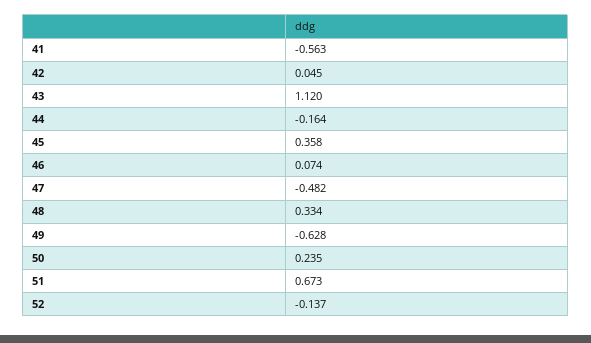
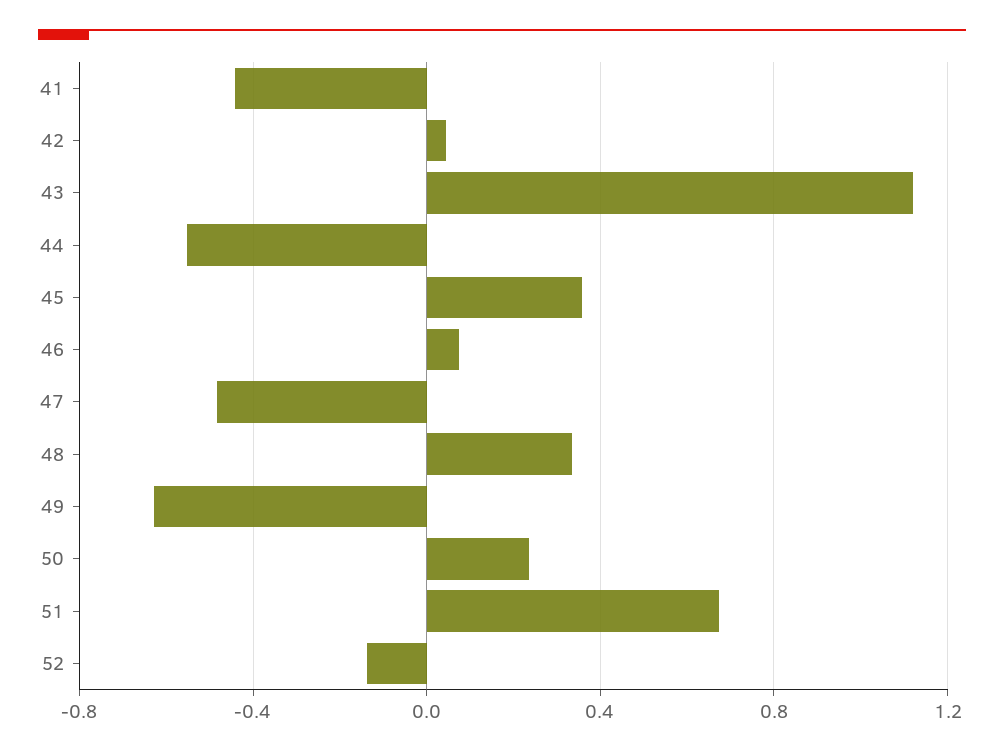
41: -0.563 -> -0.45
44: -0.164 -> -0.55

